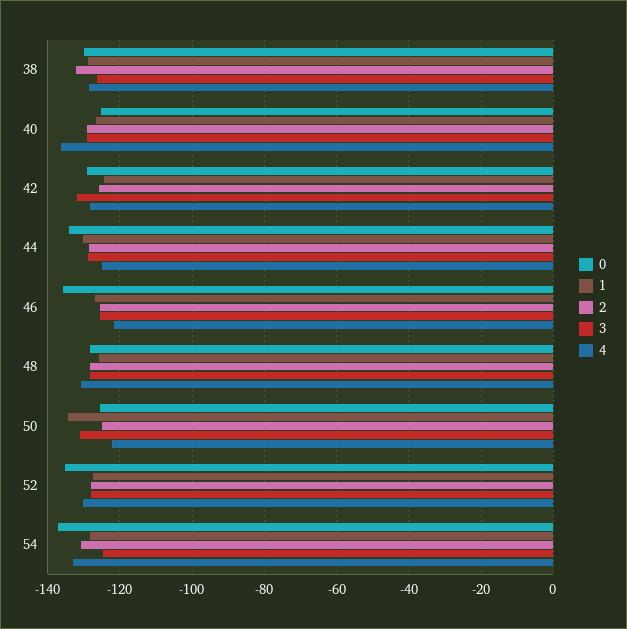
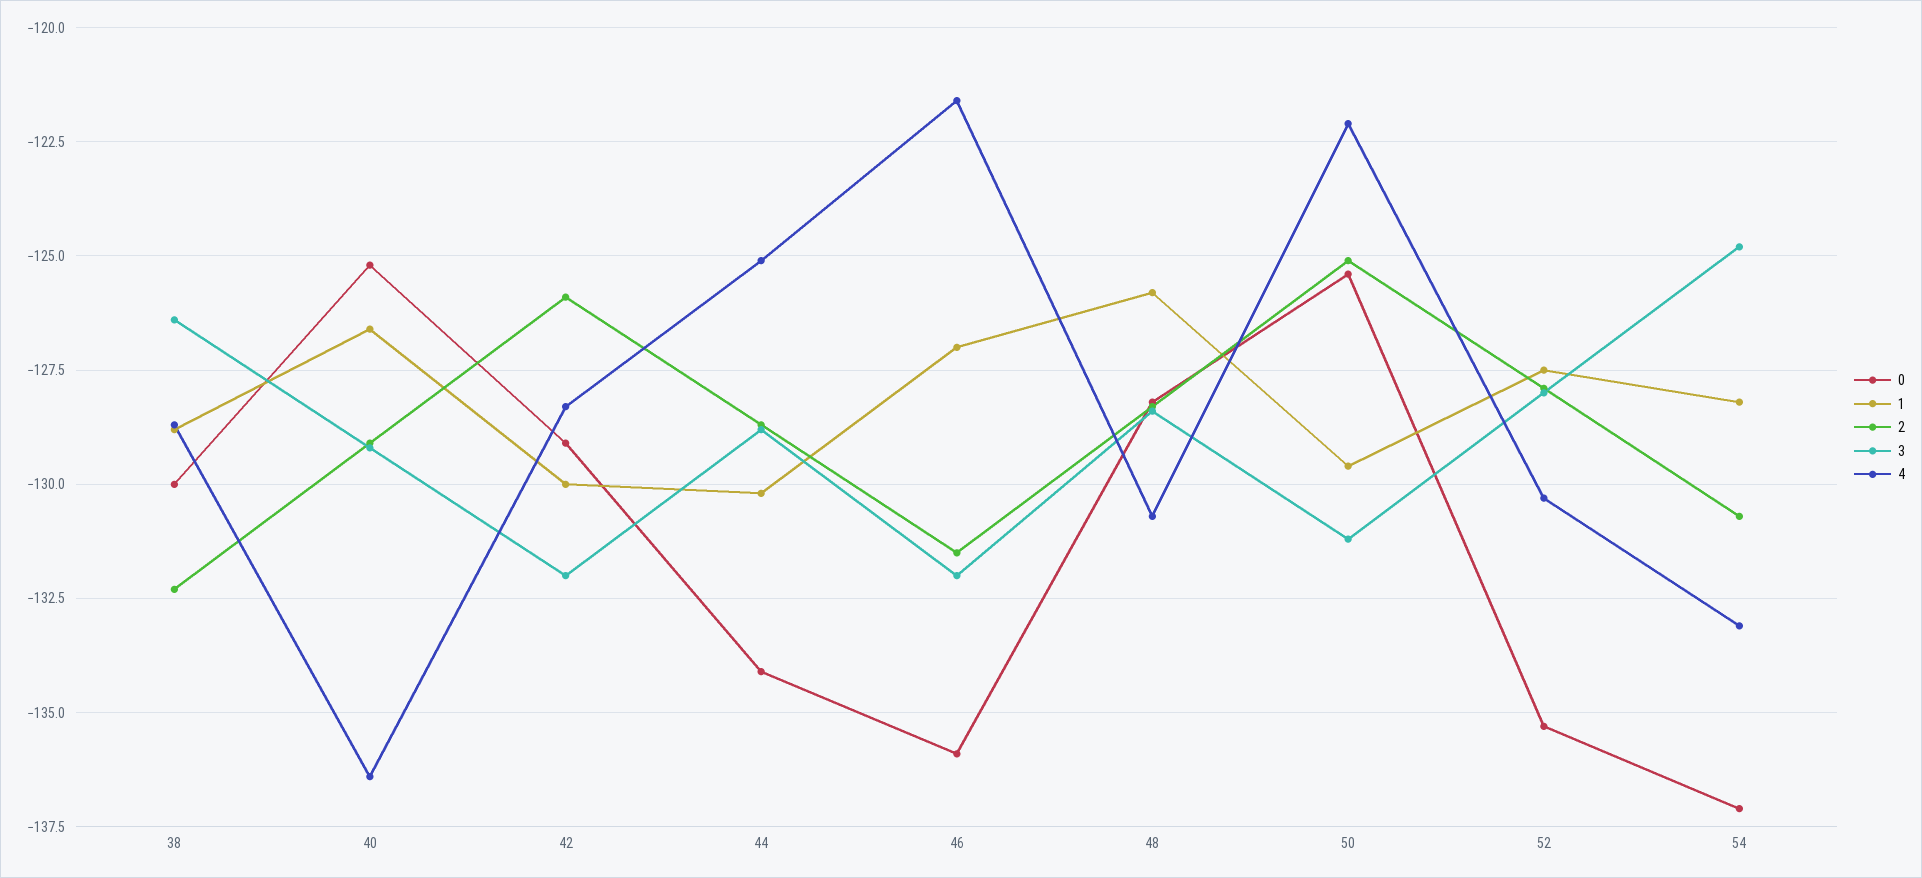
1, 42: -124 -> -130
2, 46: -126 -> -131.5
3, 46: -126 -> -132
1, 50: -134 -> -129.5

